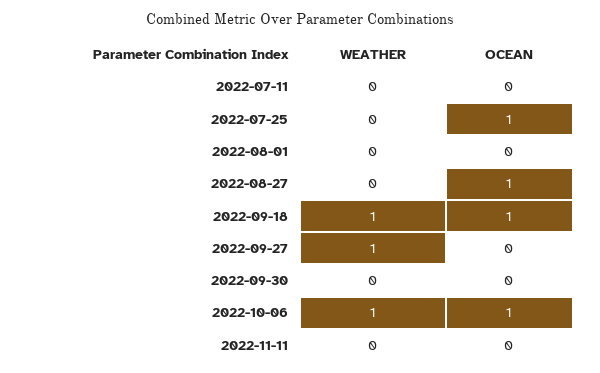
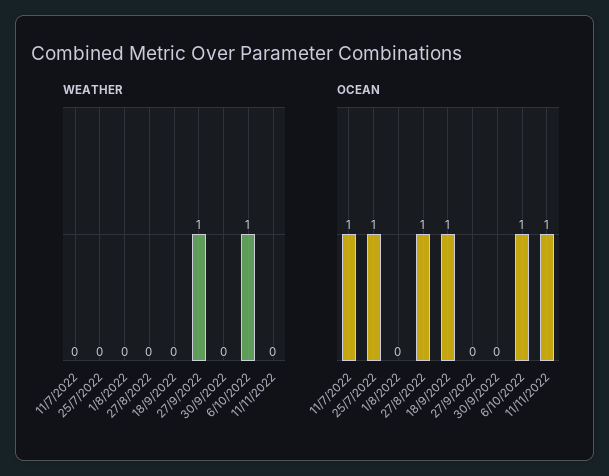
OCEAN, 2022-07-11: 0 -> 1
WEATHER, 2022-09-18: 1 -> 0
OCEAN, 2022-11-11: 0 -> 1

